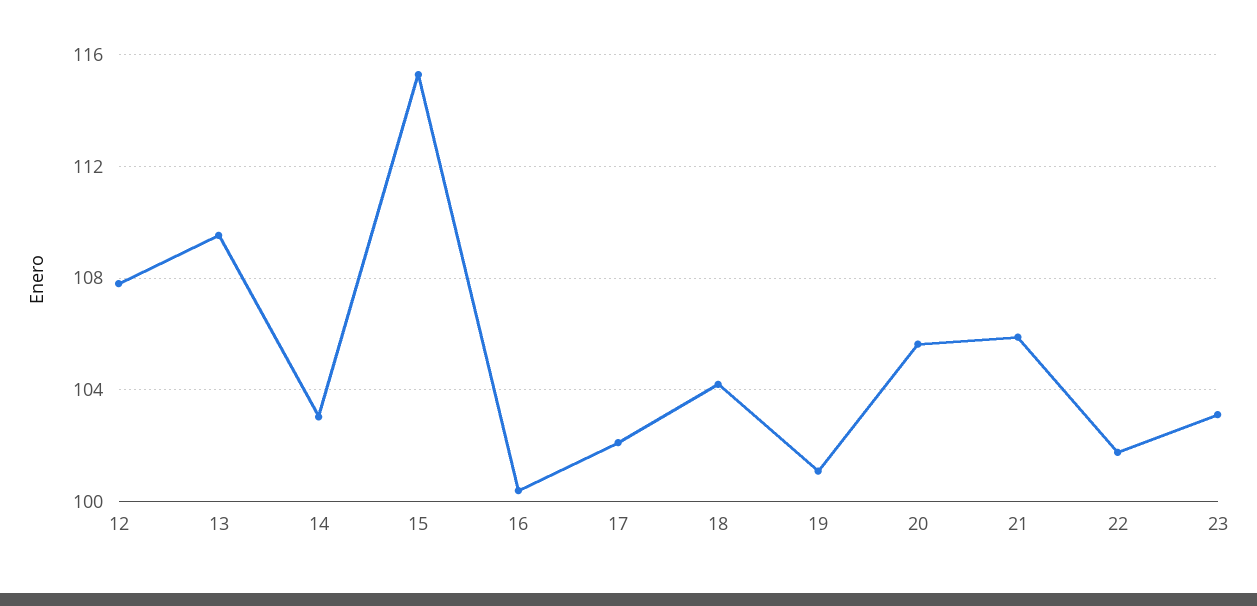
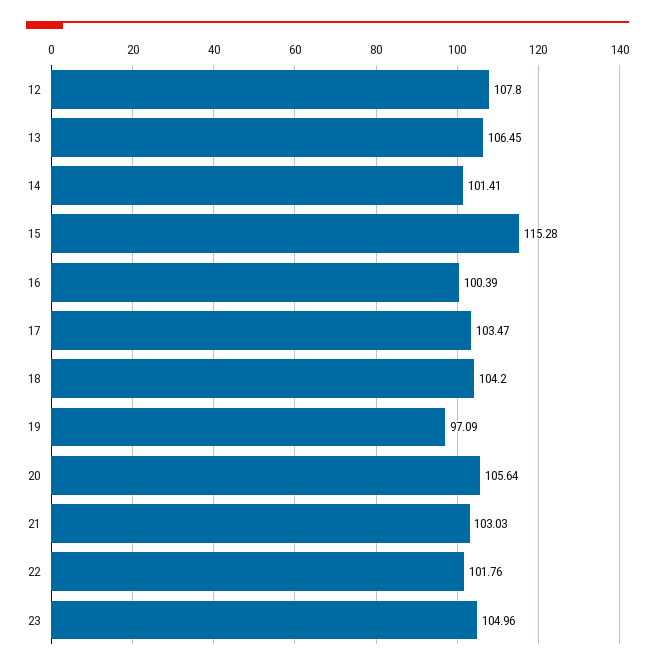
13: 109.5 -> 106.45
14: 103 -> 101.41
17: 102 -> 103.47
19: 101 -> 97.09
21: 106 -> 103.03
23: 103 -> 104.96

